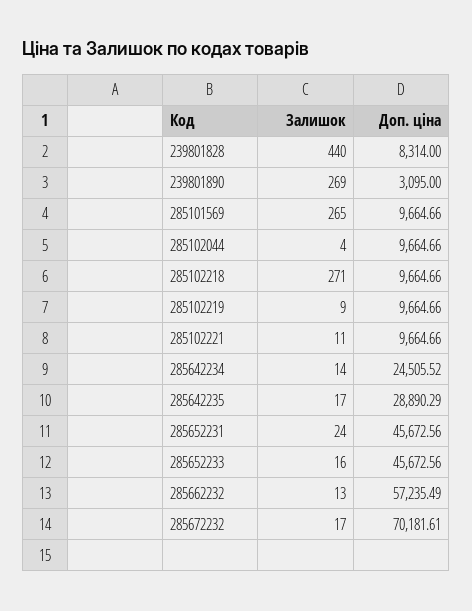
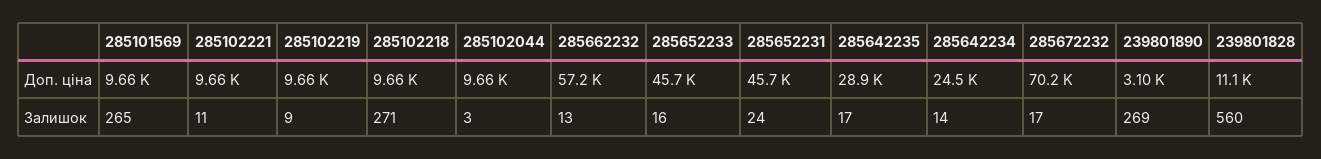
Залишок, 239801828: 440 -> 560
Доп. ціна, 239801828: 8314 -> 11100
Залишок, 285102044: 4 -> 3

